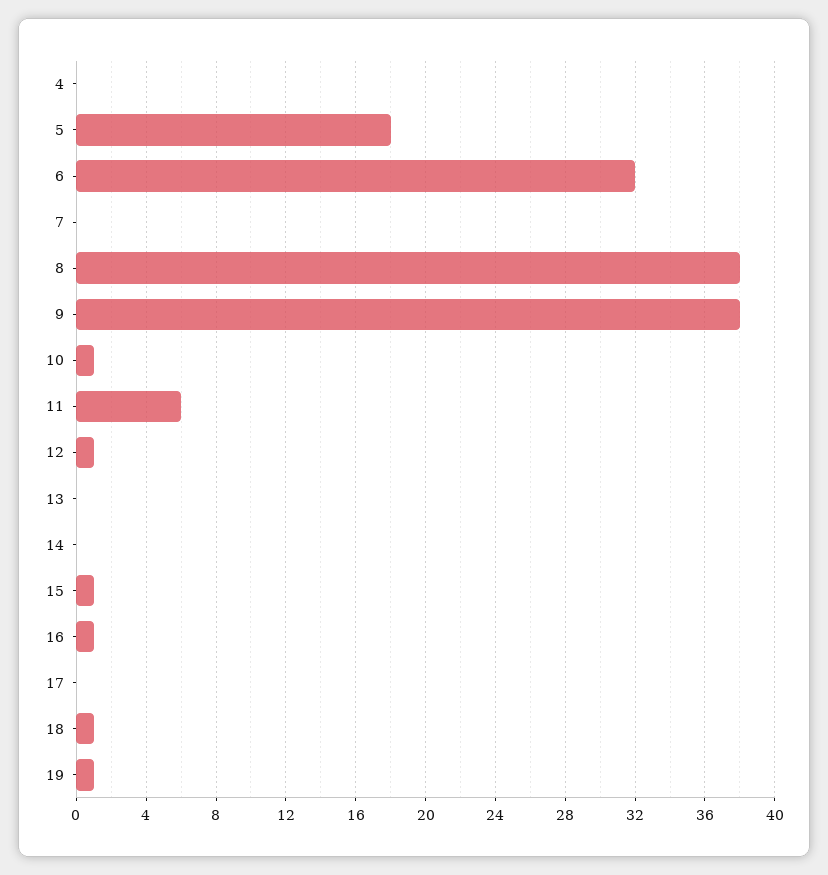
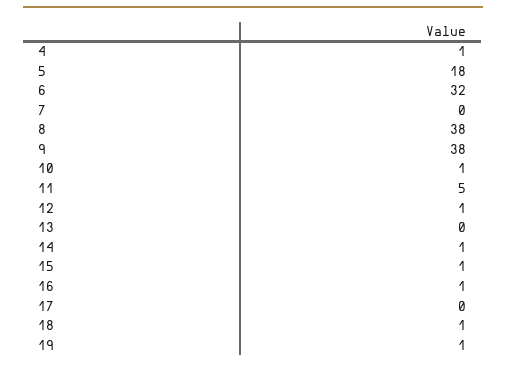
4: 0 -> 1
11: 6 -> 5
14: 0 -> 1

